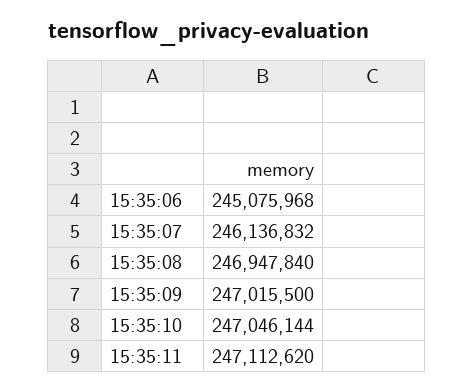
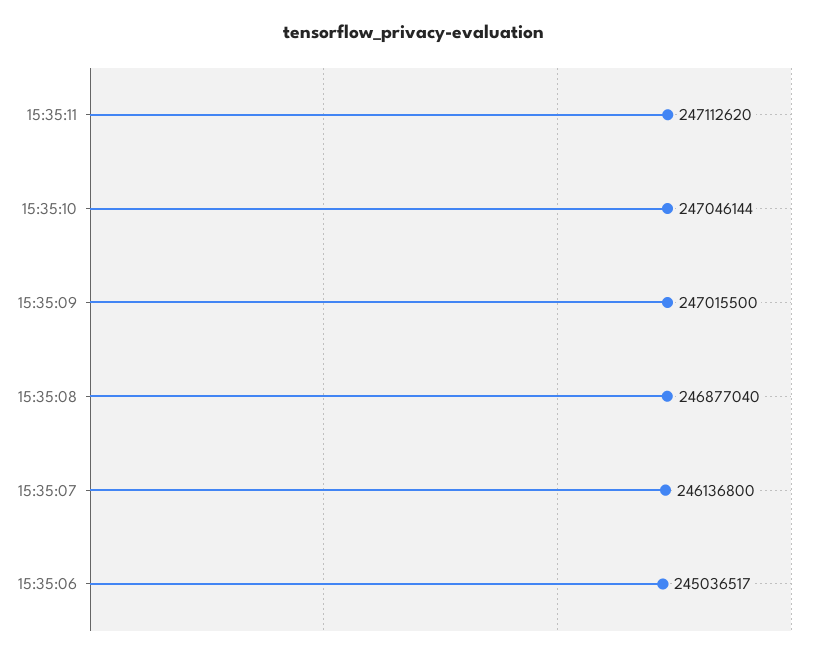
15:35:06: 245075968 -> 245036517
15:35:07: 246136832 -> 246136800
15:35:08: 246947840 -> 246877040

